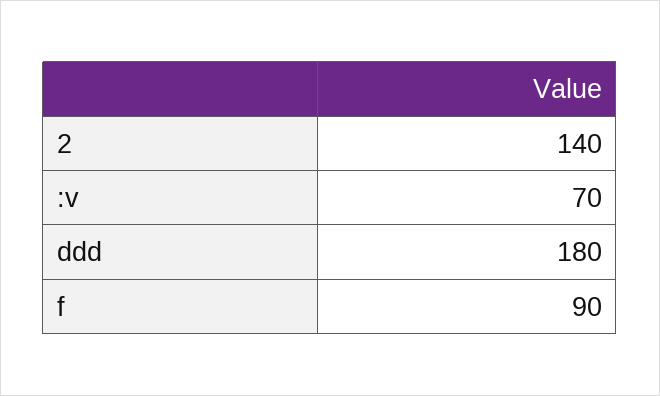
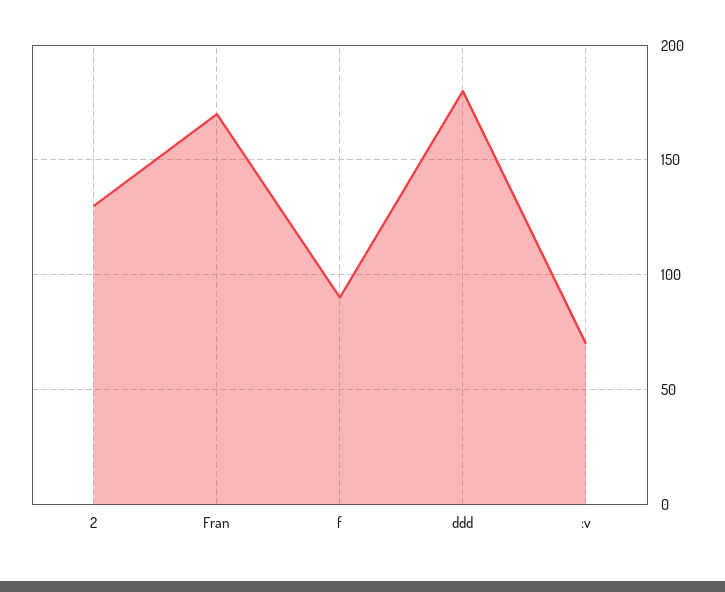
2: 140 -> 130
Fran: none -> 170

